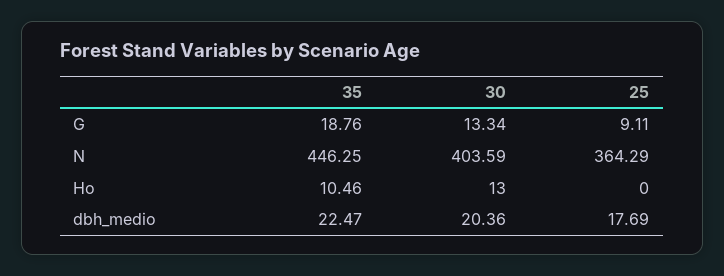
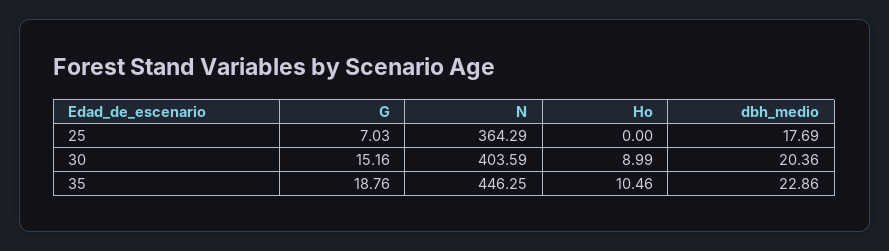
30, G: 13.34 -> 15.16
25, G: 9.11 -> 7.03
30, Ho: 13 -> 8.99
35, dbh_medio: 22.47 -> 22.86

